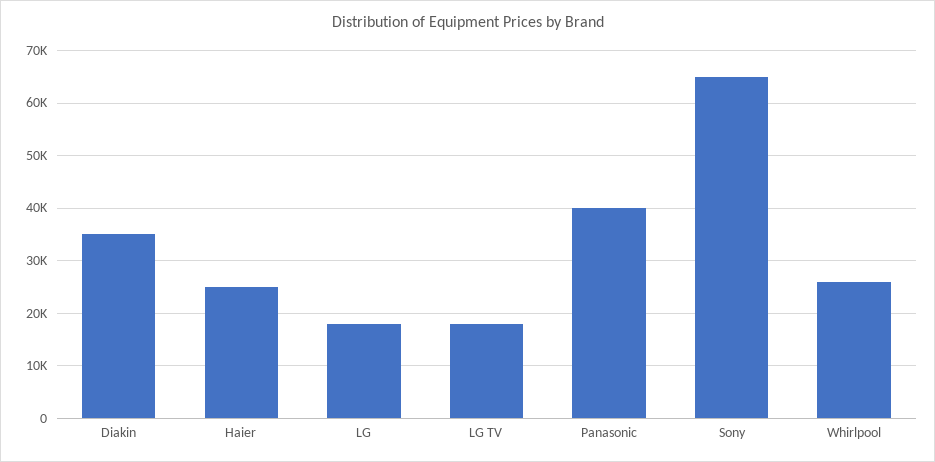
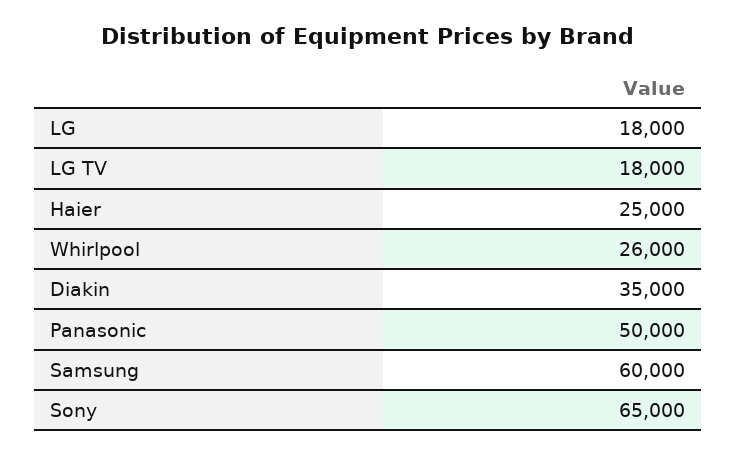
Panasonic: 40000 -> 50000
Samsung: none -> 60000

